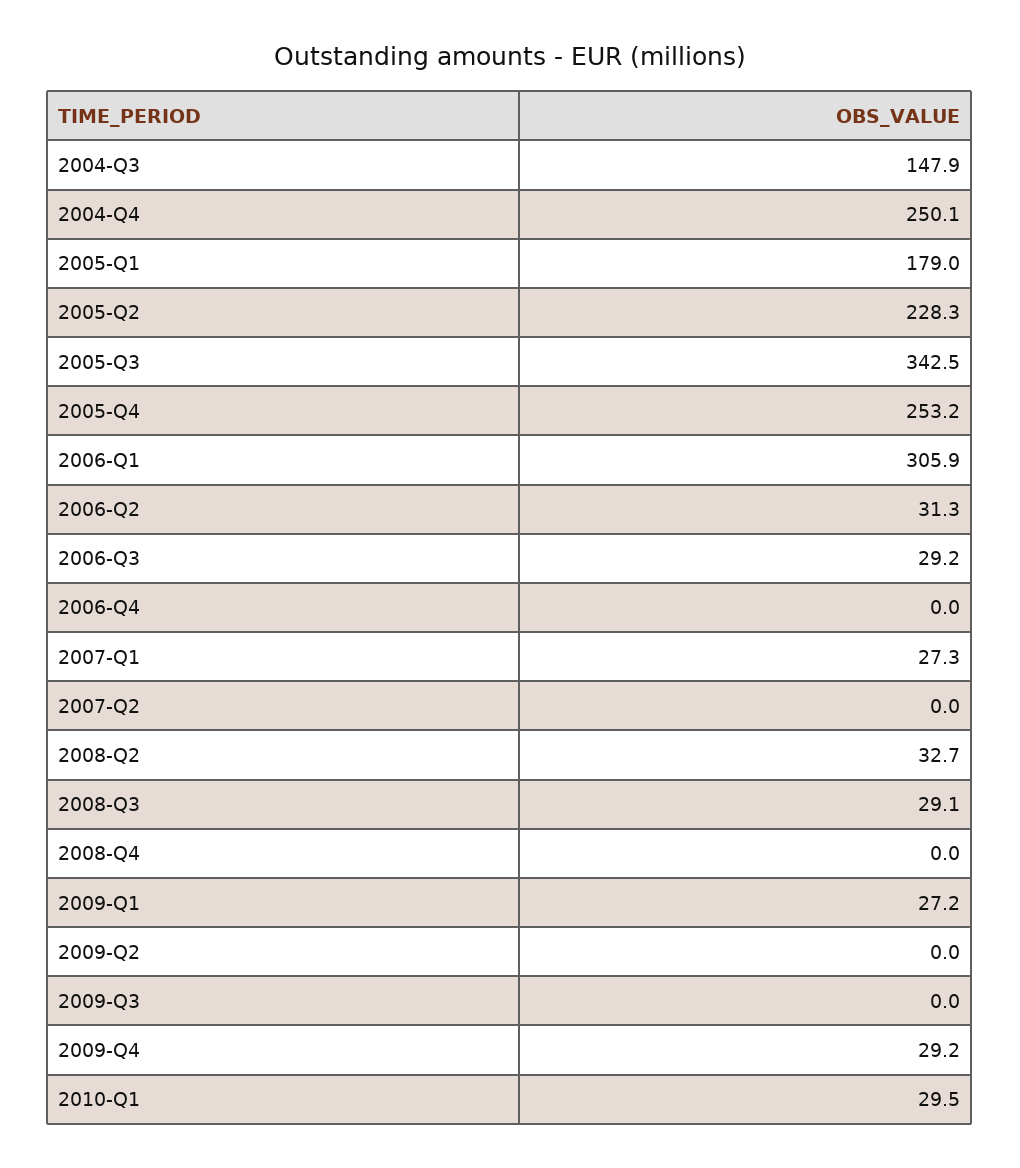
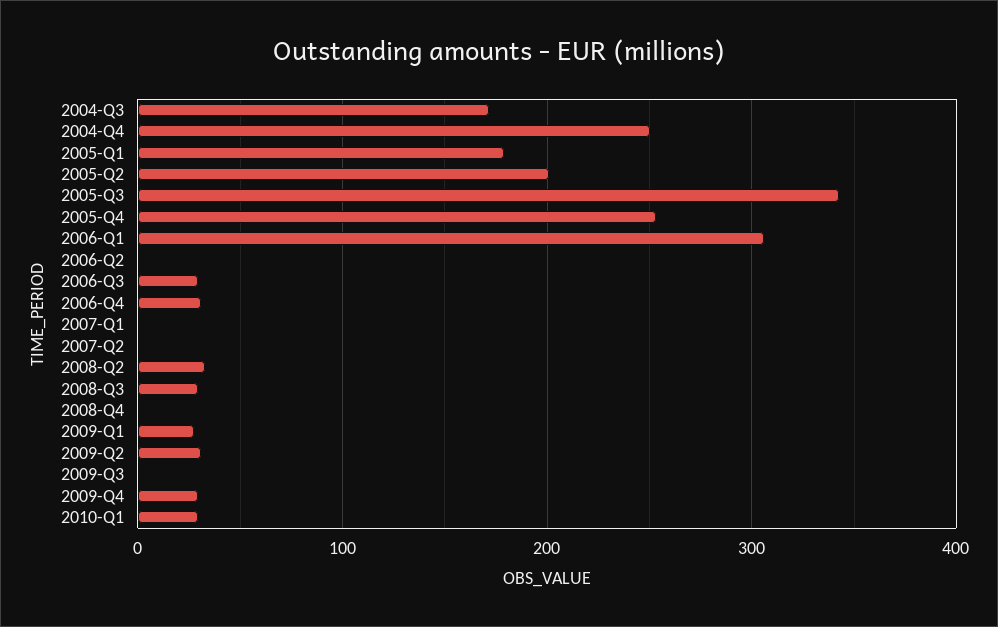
2004-Q3: 147.9 -> 170
2005-Q2: 228.3 -> 200
2006-Q2: 31.3 -> 0
2006-Q4: 0 -> 30
2007-Q1: 27.3 -> 0
2009-Q2: 0 -> 30

